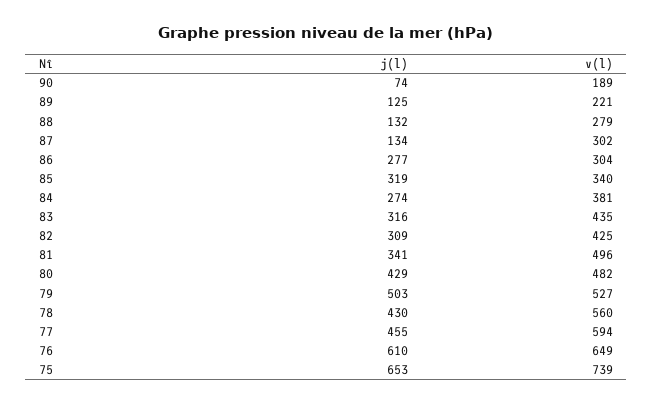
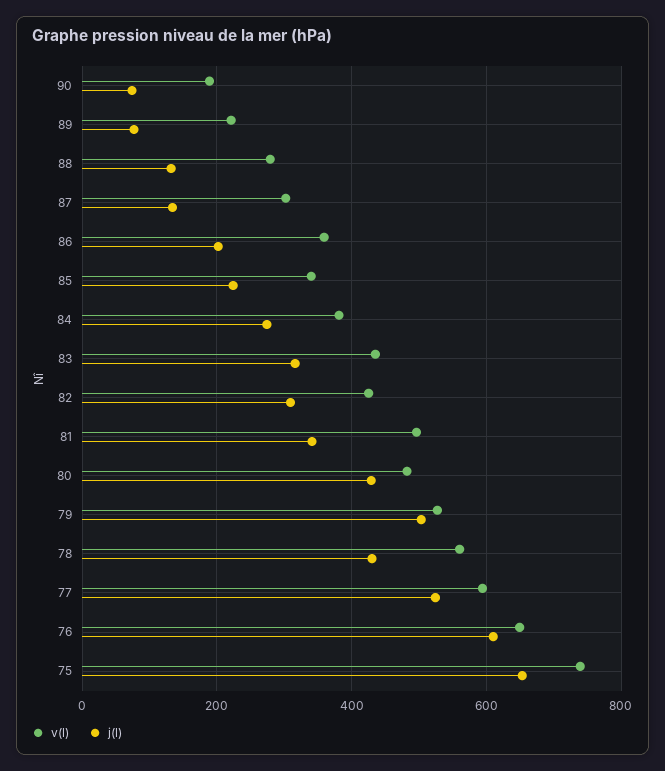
j(l), 89: 125 -> 80
j(l), 86: 277 -> 200
v(l), 86: 304 -> 360
j(l), 85: 319 -> 220
j(l), 77: 455 -> 520

